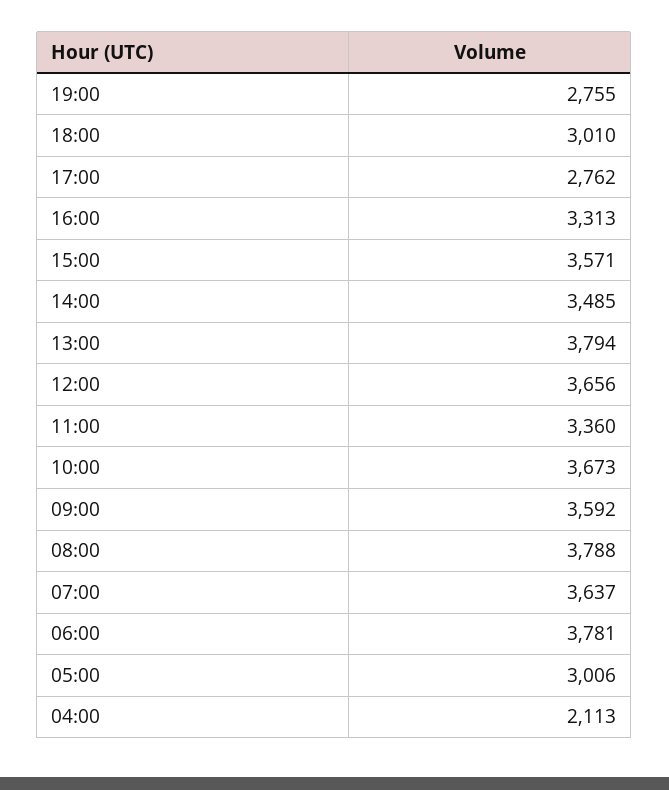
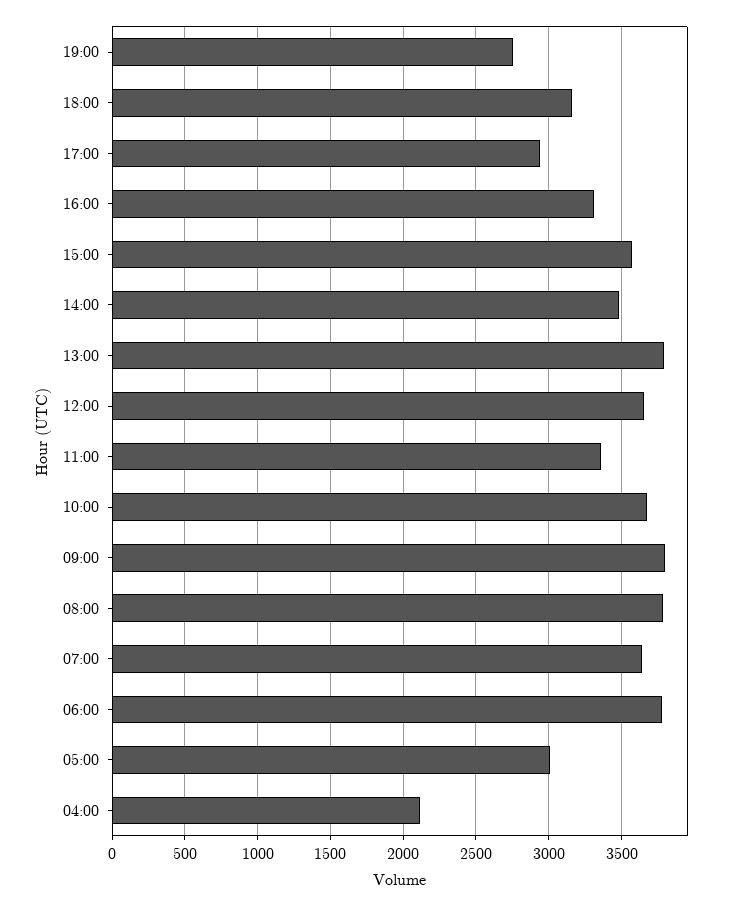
18:00: 3010 -> 3150
17:00: 2762 -> 2950
09:00: 3592 -> 3800

